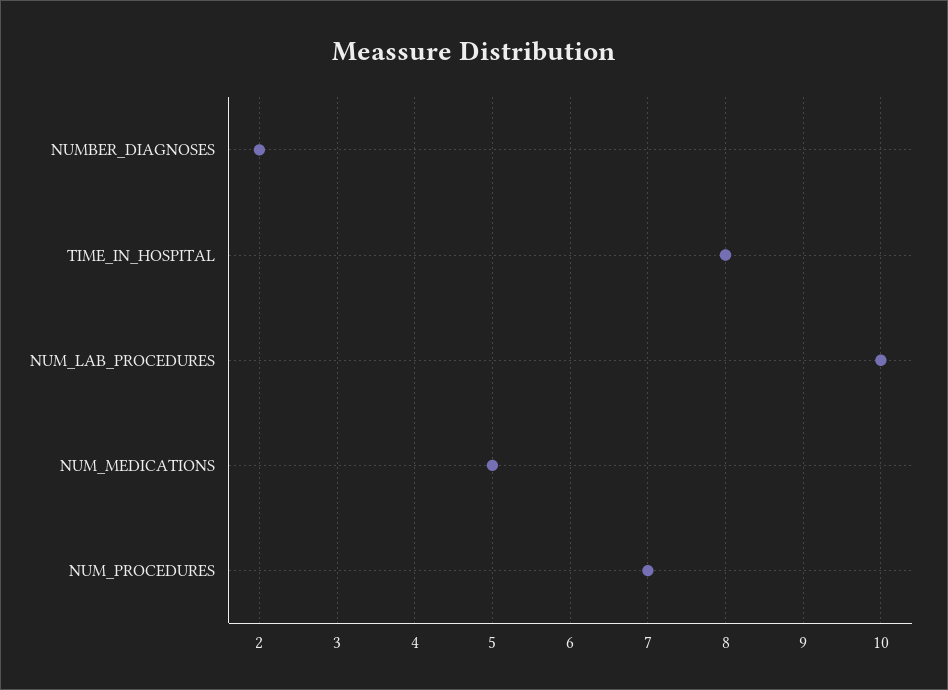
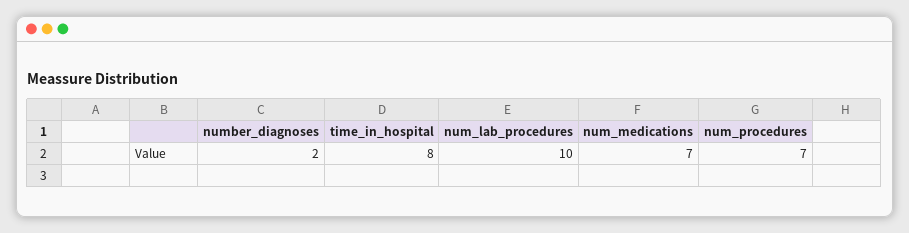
NUM_MEDICATIONS: 5 -> 7

